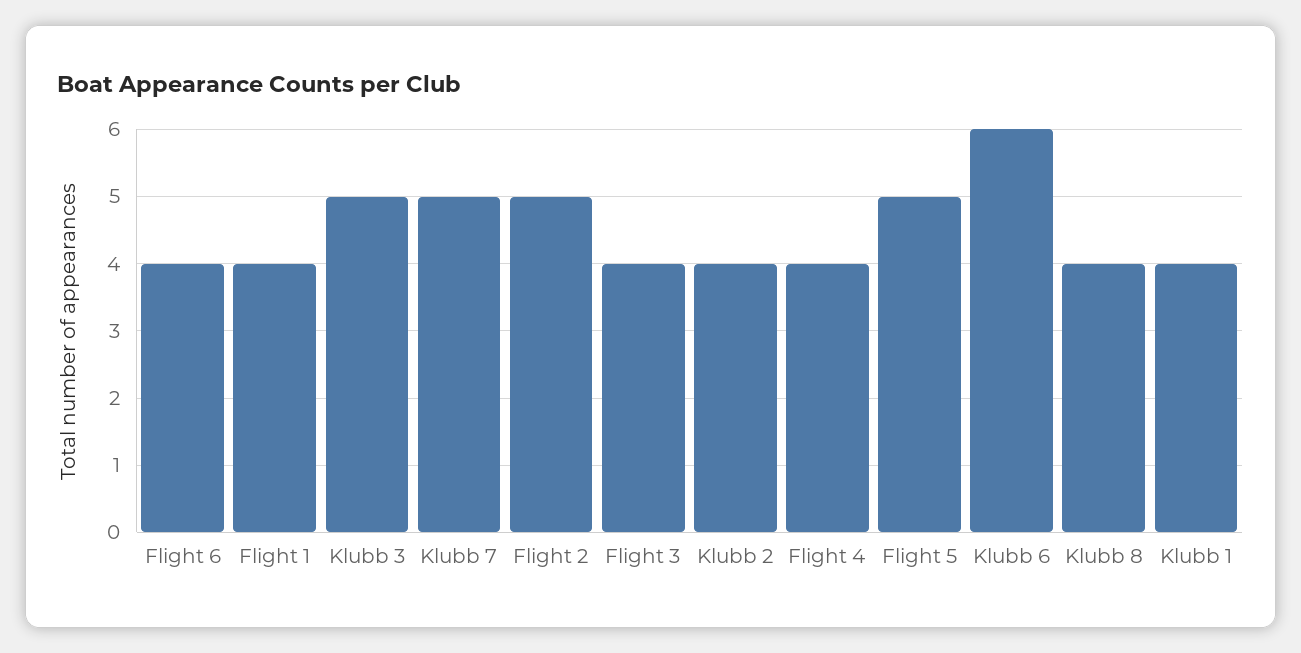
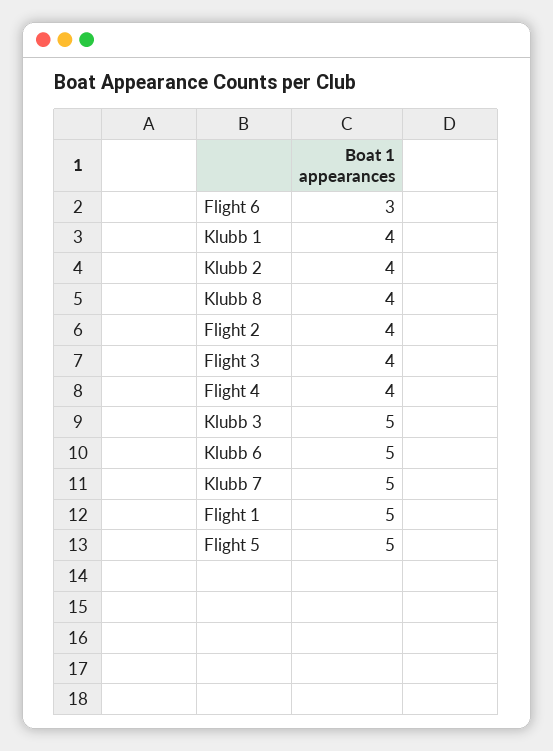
Flight 6: 4 -> 3
Flight 1: 4 -> 5
Flight 2: 5 -> 4
Klubb 6: 6 -> 5

